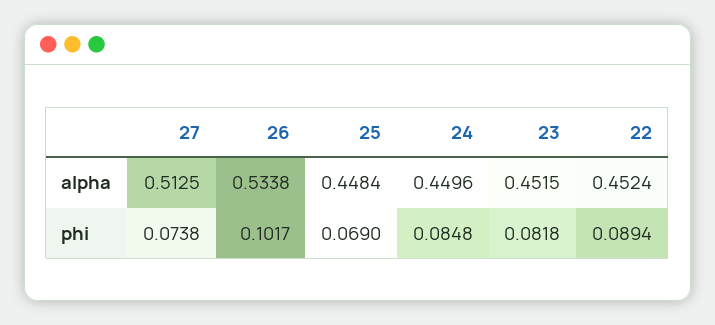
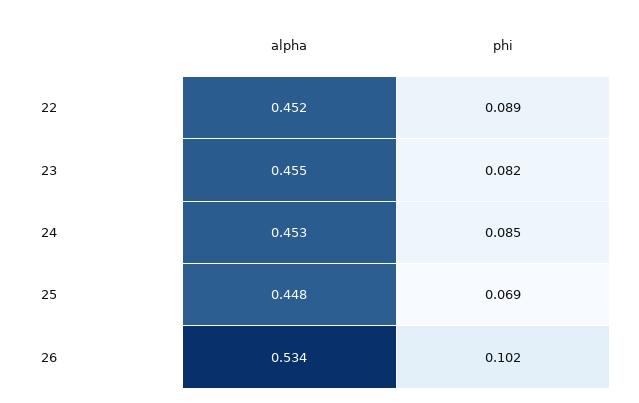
27, alpha: 0.5125 -> none
24, alpha: 0.4496 -> 0.453
23, alpha: 0.4515 -> 0.455
27, phi: 0.0738 -> none

